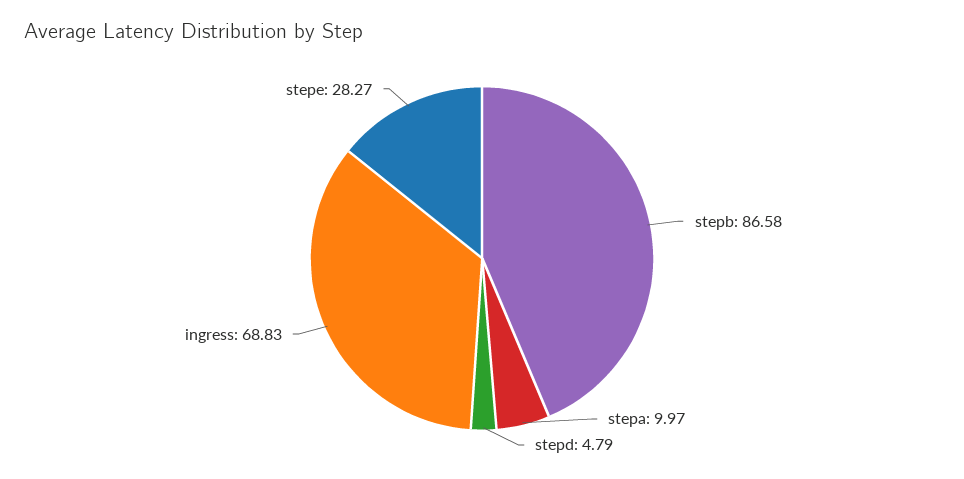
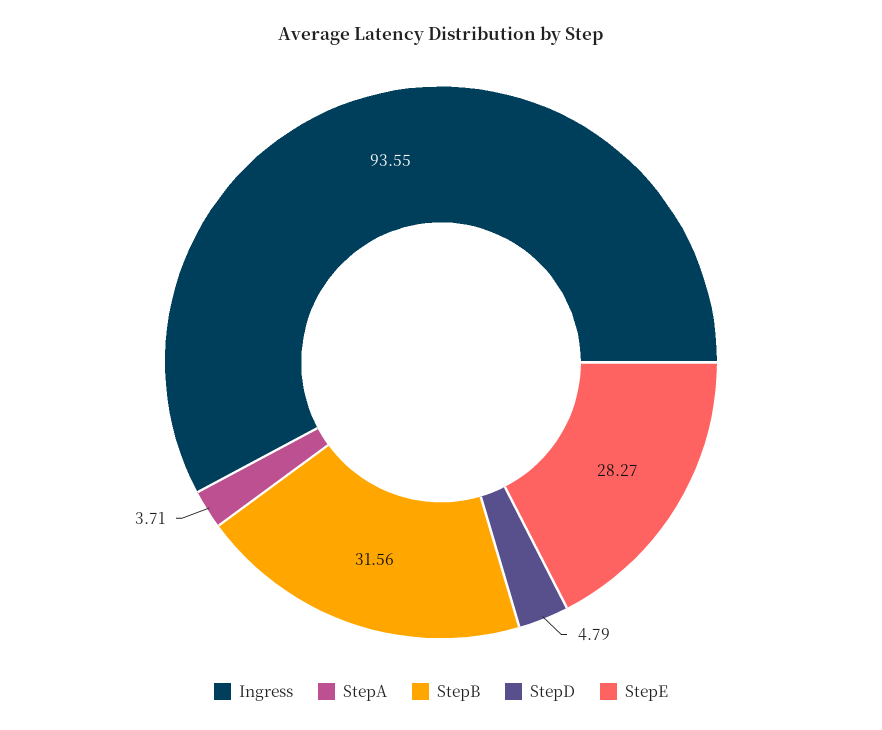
stepb: 86.58 -> 31.56
stepa: 9.97 -> 3.71
ingress: 68.83 -> 93.55

